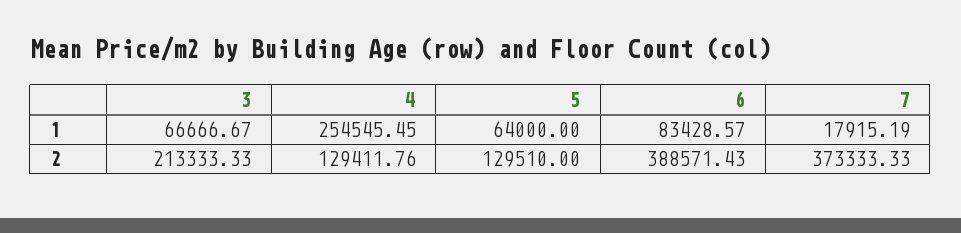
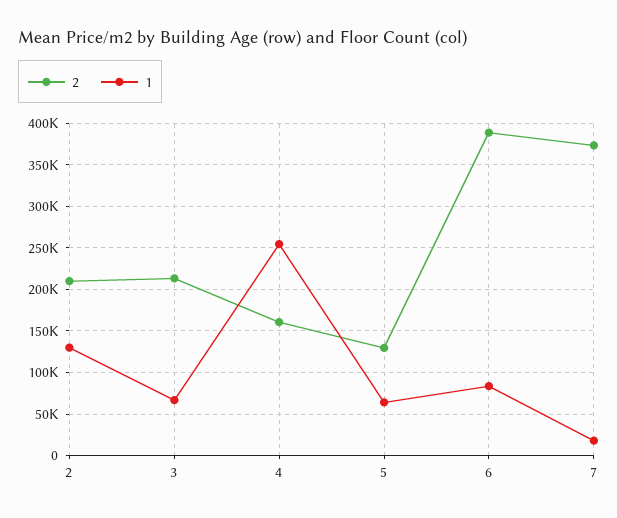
2, 4: 129411.76 -> 160000
2, 2: none -> 210000
1, 2: none -> 130000

